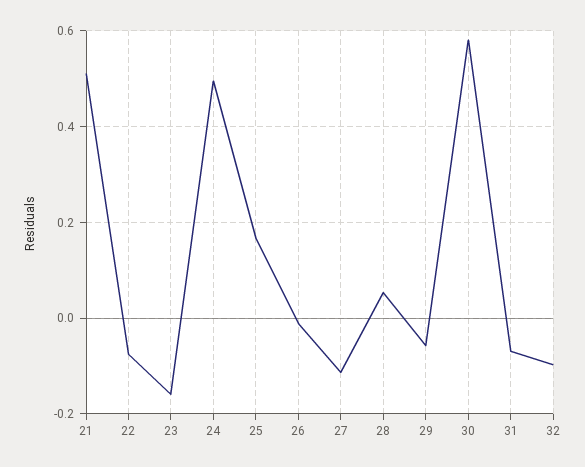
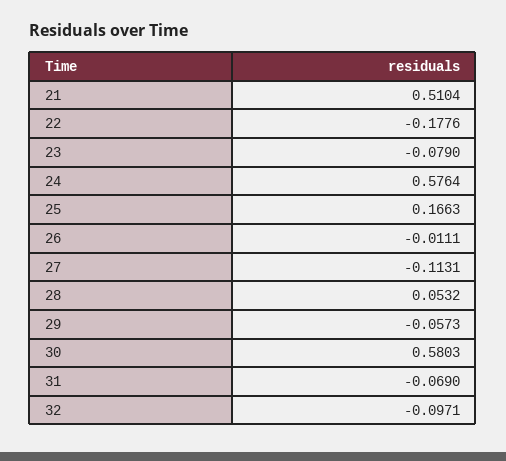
22: -0.08 -> -0.1776
23: -0.16 -> -0.079
24: 0.5 -> 0.5764

